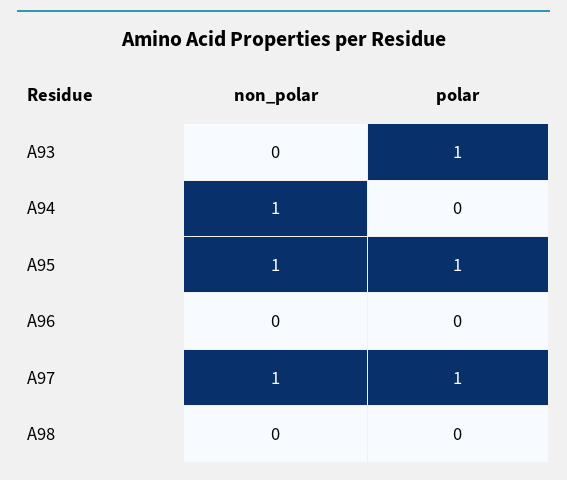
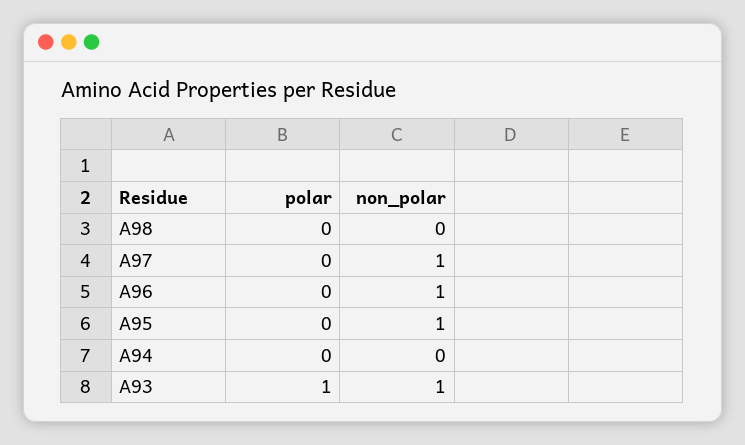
non_polar, A93: 0 -> 1
non_polar, A94: 1 -> 0
polar, A95: 1 -> 0
non_polar, A96: 0 -> 1
polar, A97: 1 -> 0

